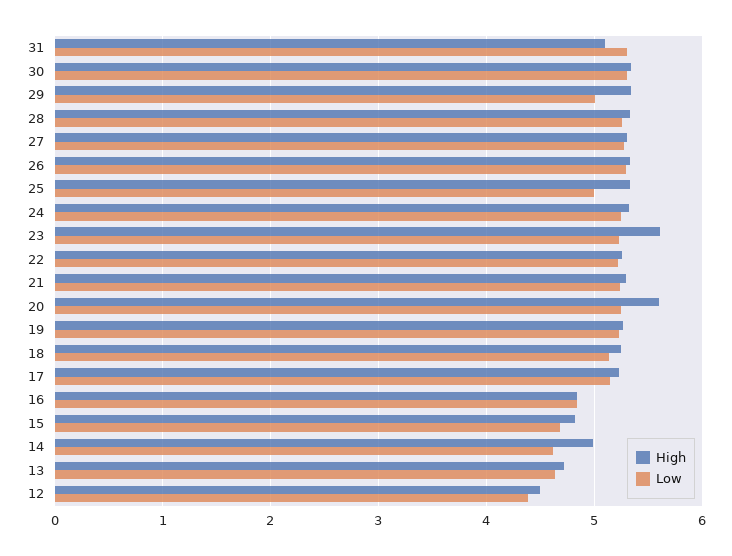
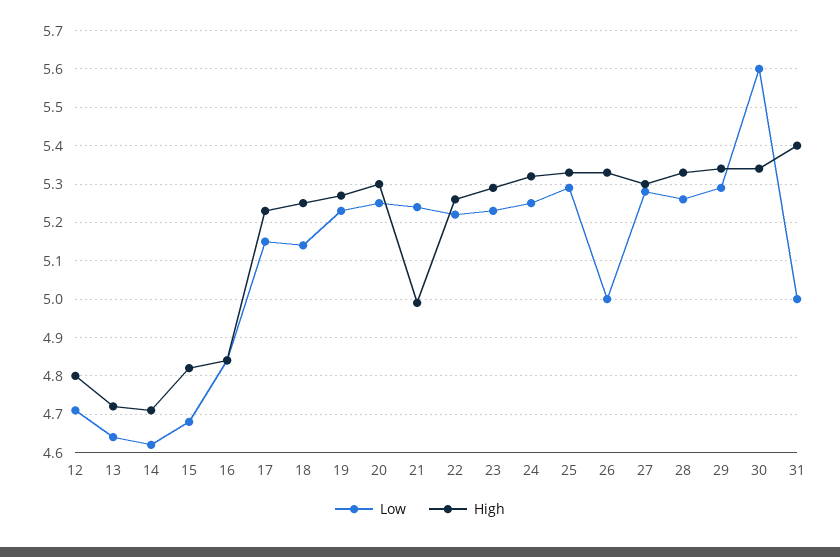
High, 31: 5.1 -> 5.4
Low, 31: 5.3 -> 5
Low, 30: 5.3 -> 5.6
Low, 29: 5 -> 5.3
Low, 26: 5.3 -> 5
Low, 25: 5 -> 5.3
High, 23: 5.6 -> 5.3
High, 21: 5.3 -> 5
High, 20: 5.6 -> 5.3
High, 14: 5 -> 4.7
High, 12: 4.5 -> 4.8
Low, 12: 4.4 -> 4.7

